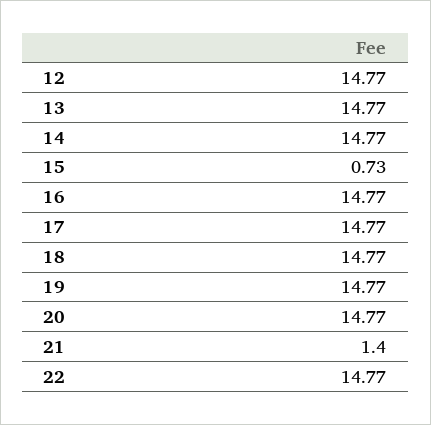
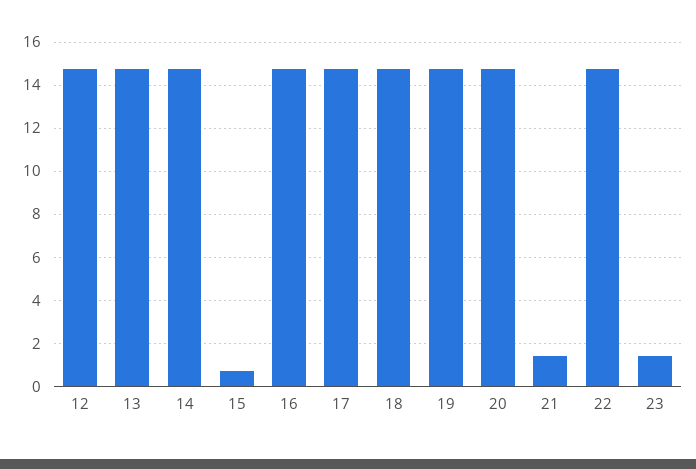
23: none -> 1.5

